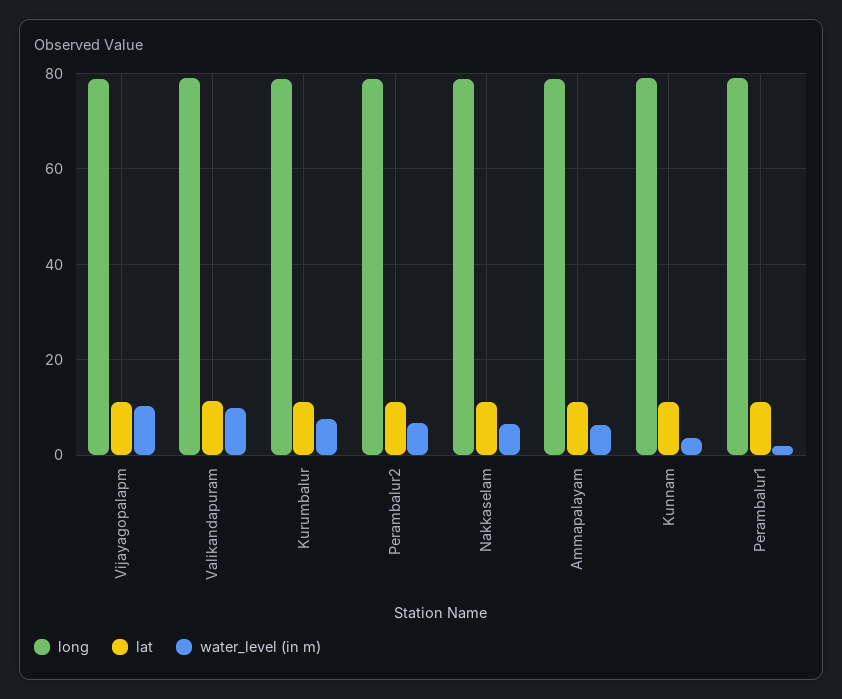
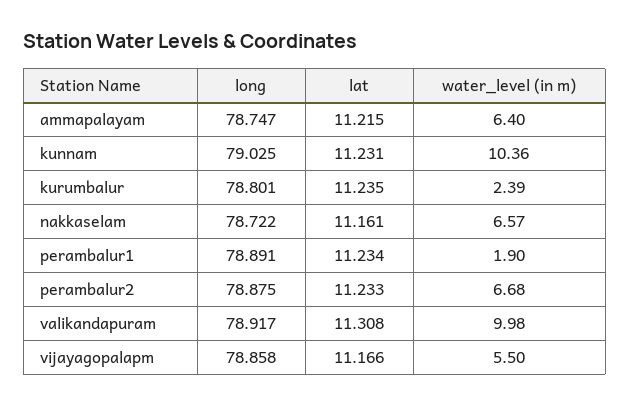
water_level (in m), Vijayagopalapm: 10 -> 5.5
water_level (in m), Kurumbalur: 8 -> 2.39
water_level (in m), Kunnam: 4 -> 10.36

